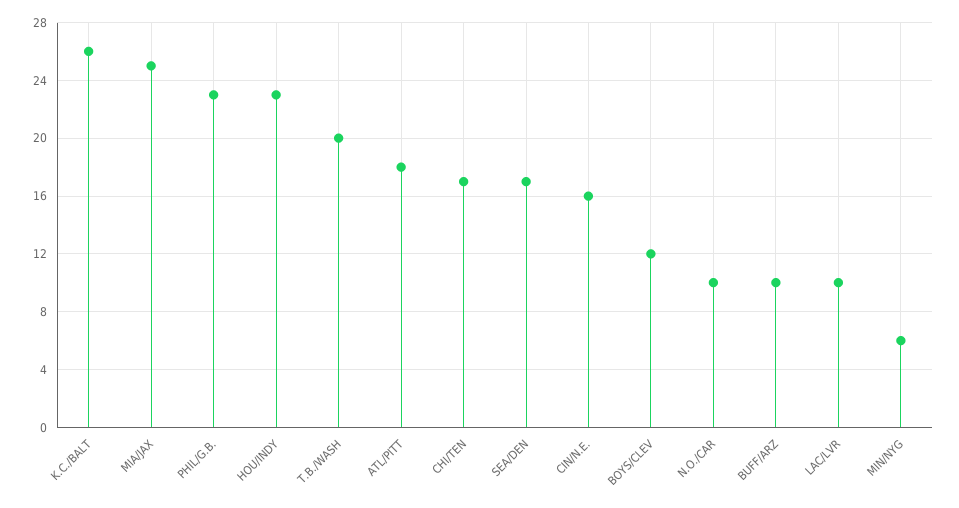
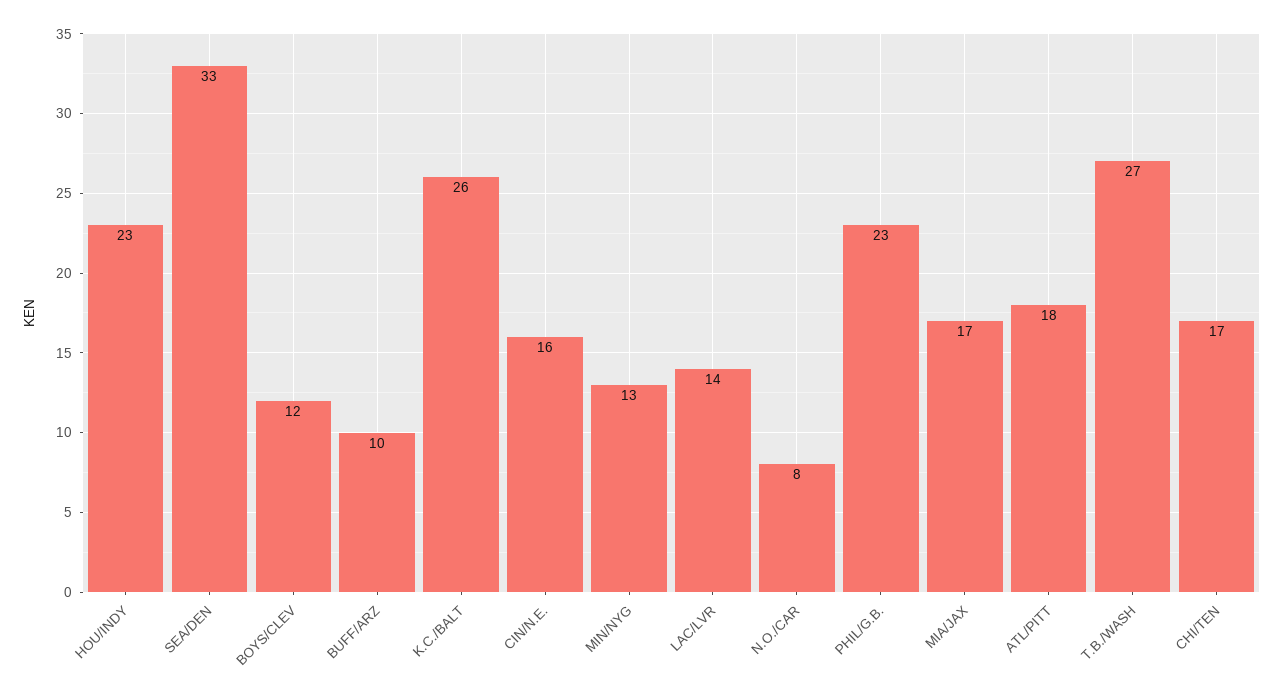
MIA/JAX: 25 -> 17
T.B./WASH: 20 -> 27
SEA/DEN: 17 -> 33
N.O./CAR: 10 -> 8
LAC/LVR: 10 -> 14
MIN/NYG: 6 -> 13

